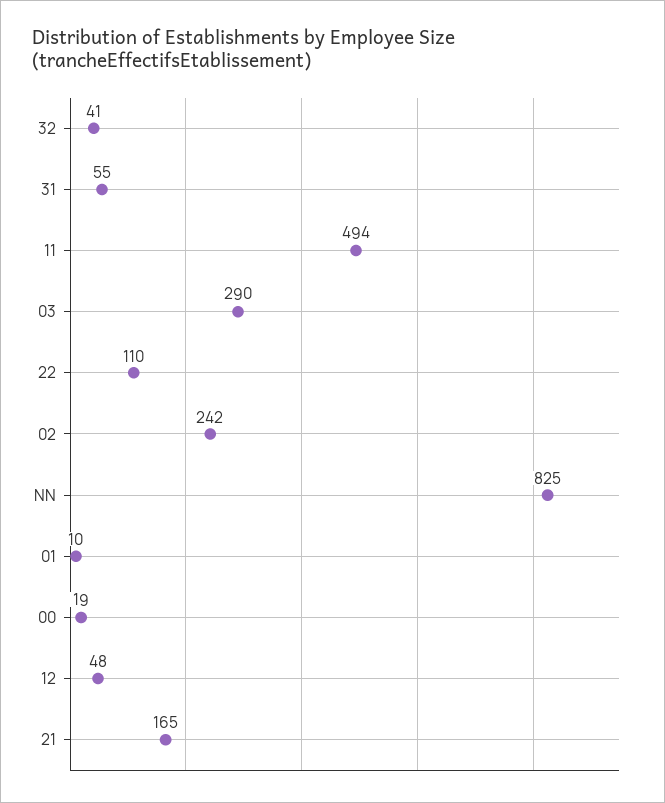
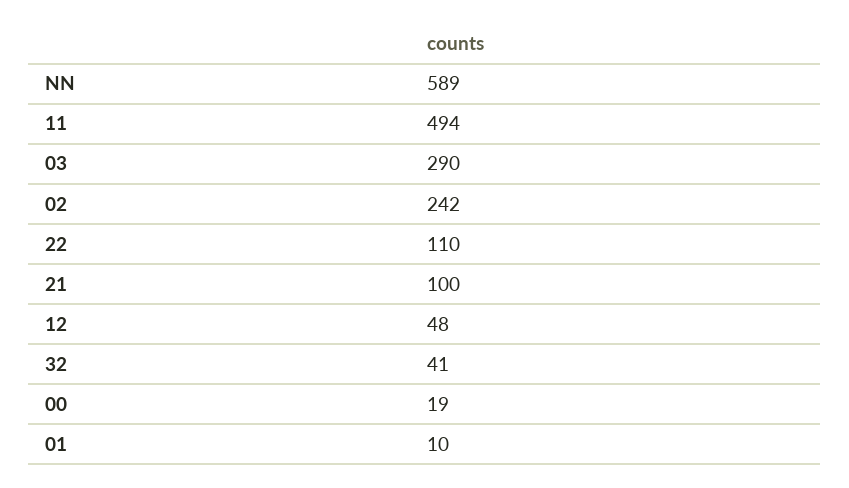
31: 55 -> none
NN: 825 -> 589
21: 165 -> 100

